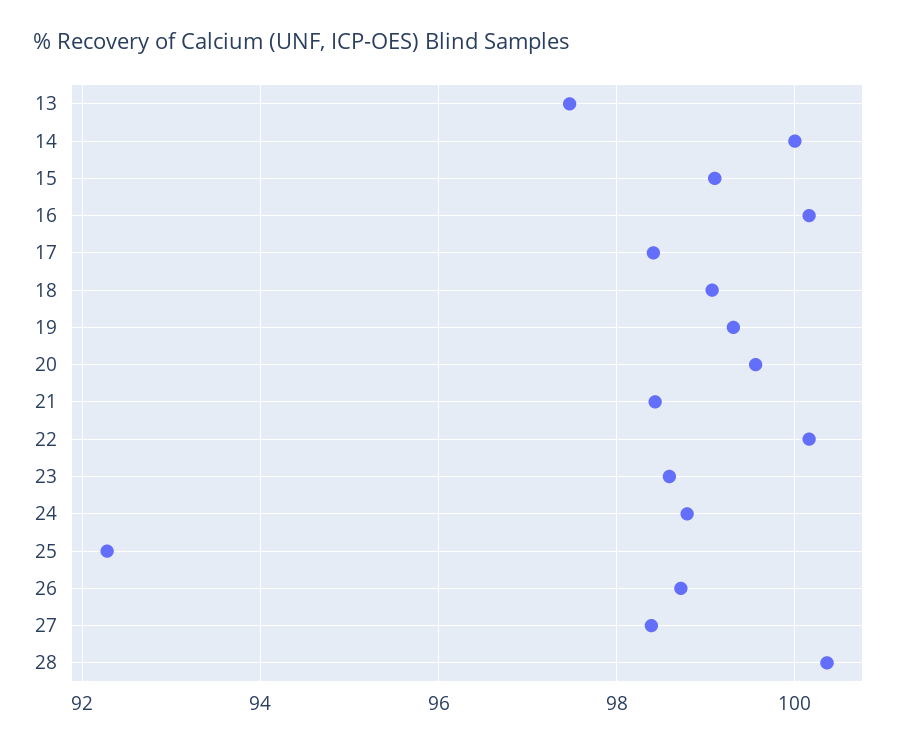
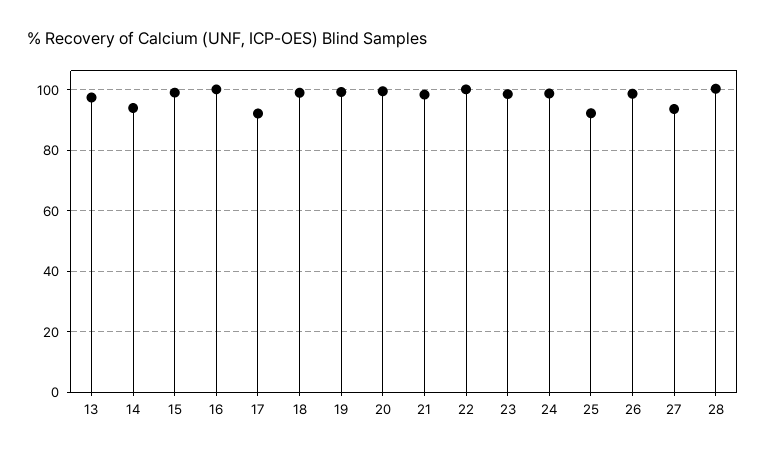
14: 100 -> 94
17: 98.4 -> 92
27: 98.4 -> 94

